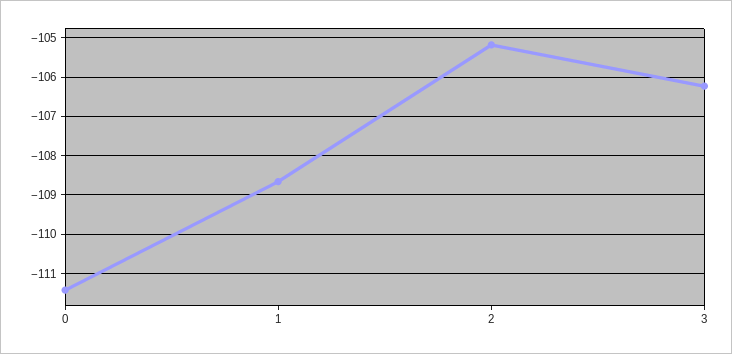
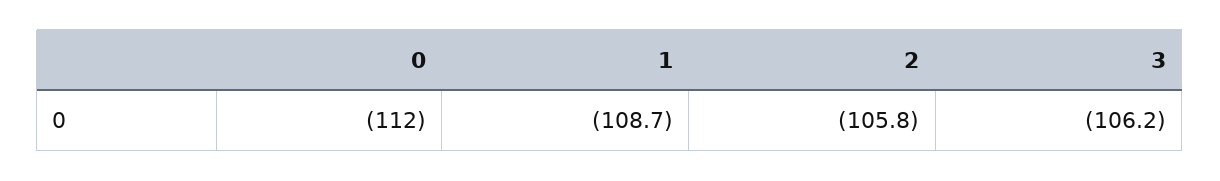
0: -111.4 -> -112
2: -105.2 -> -105.8

